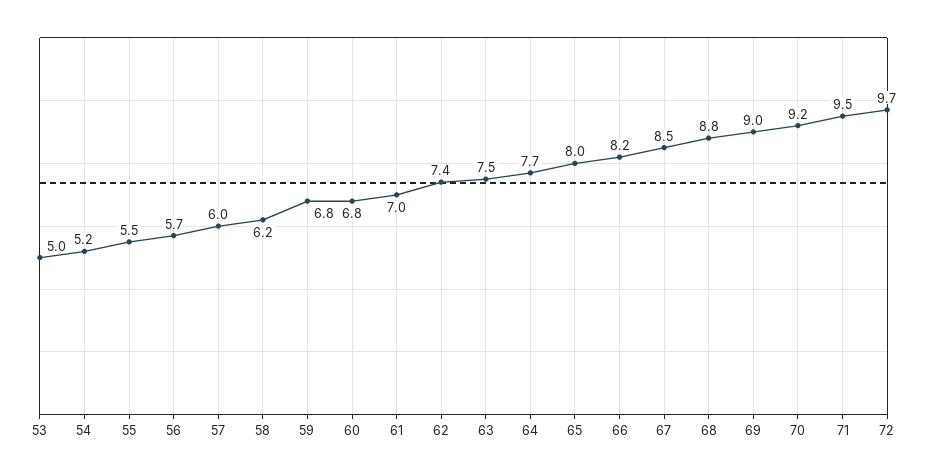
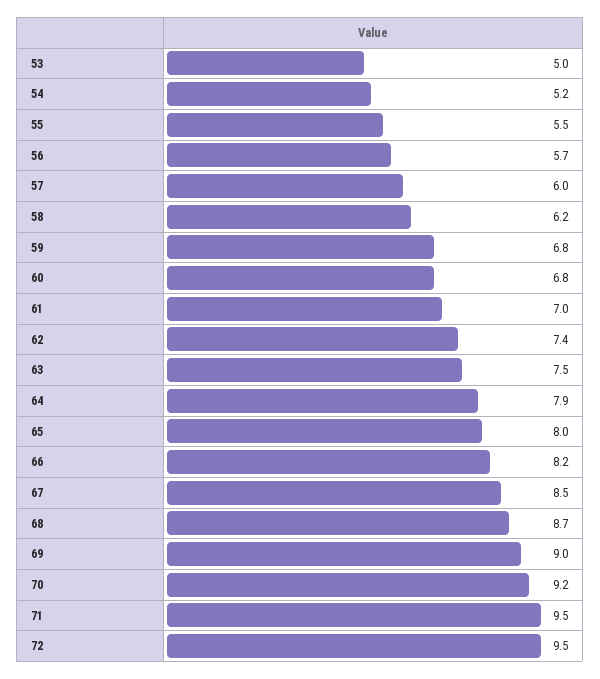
64: 7.7 -> 7.9
68: 8.8 -> 8.7
72: 9.7 -> 9.5

